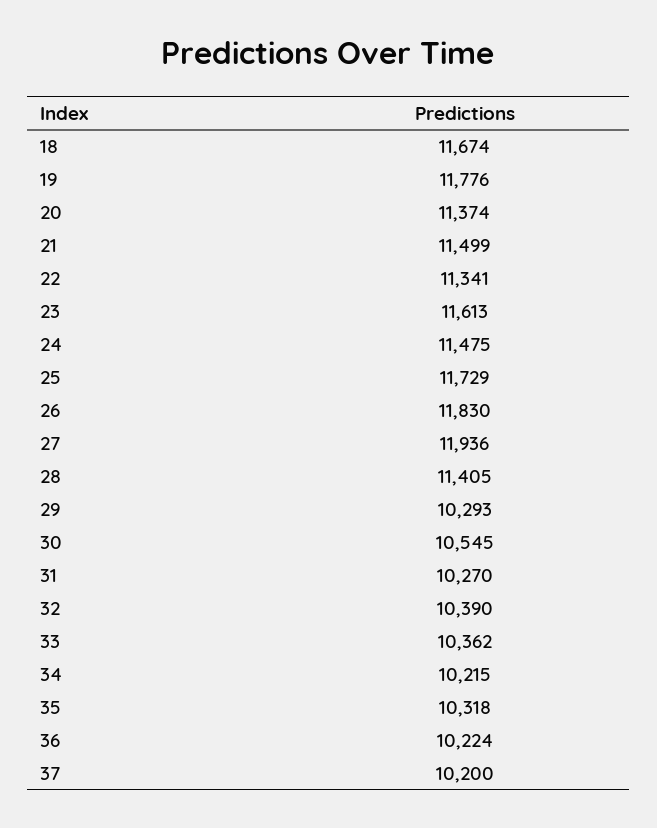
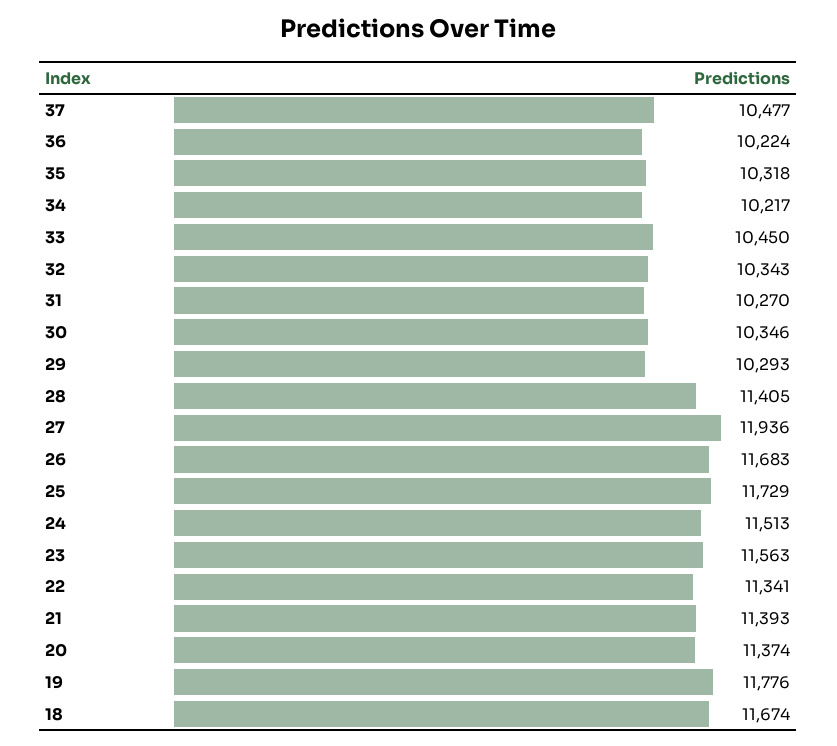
21: 11499 -> 11393
23: 11613 -> 11563
24: 11475 -> 11513
26: 11830 -> 11683
30: 10545 -> 10346
32: 10390 -> 10343
33: 10362 -> 10450
34: 10215 -> 10217
37: 10200 -> 10477

